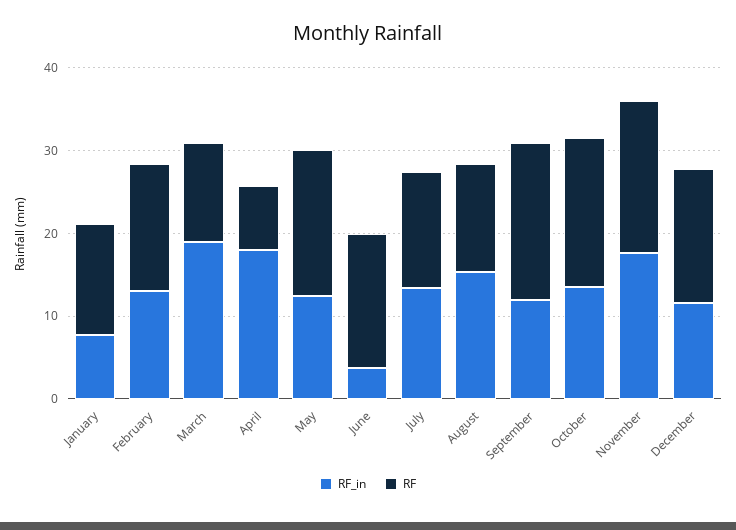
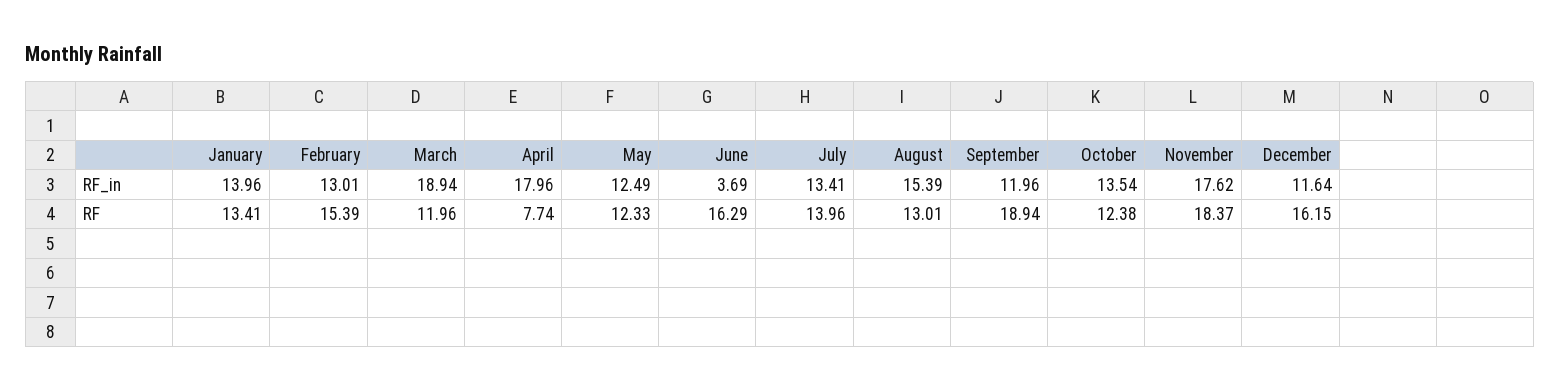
RF_in, January: 8 -> 13.96
RF, May: 18 -> 12.33
RF, October: 18 -> 12.38

